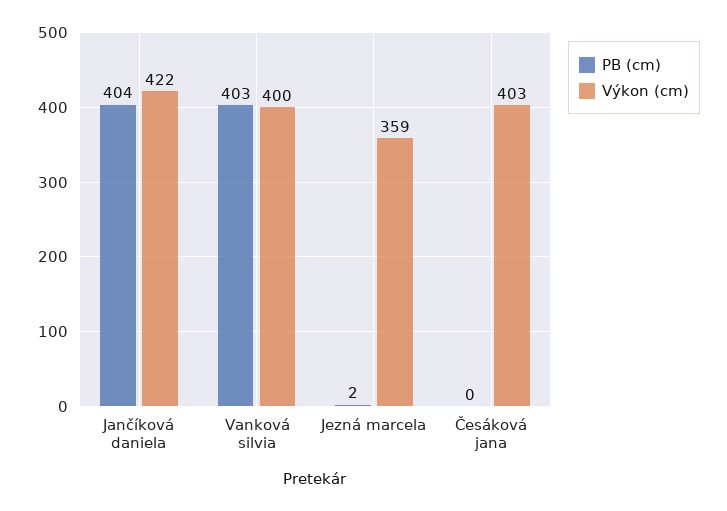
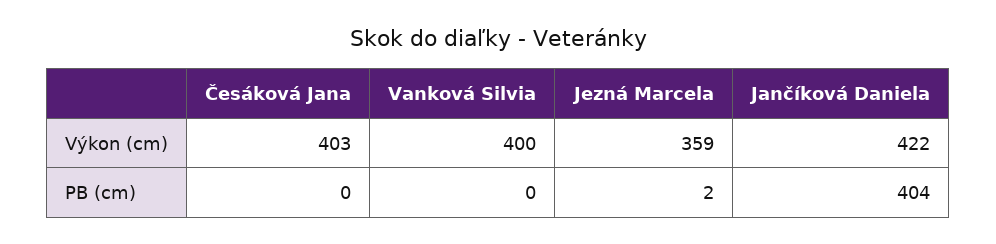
PB (cm), Vanková silvia: 403 -> 0

